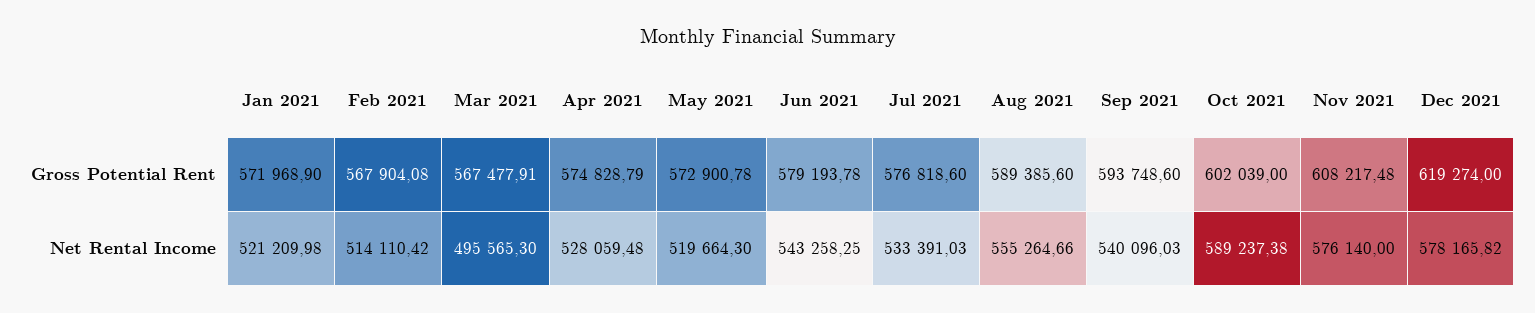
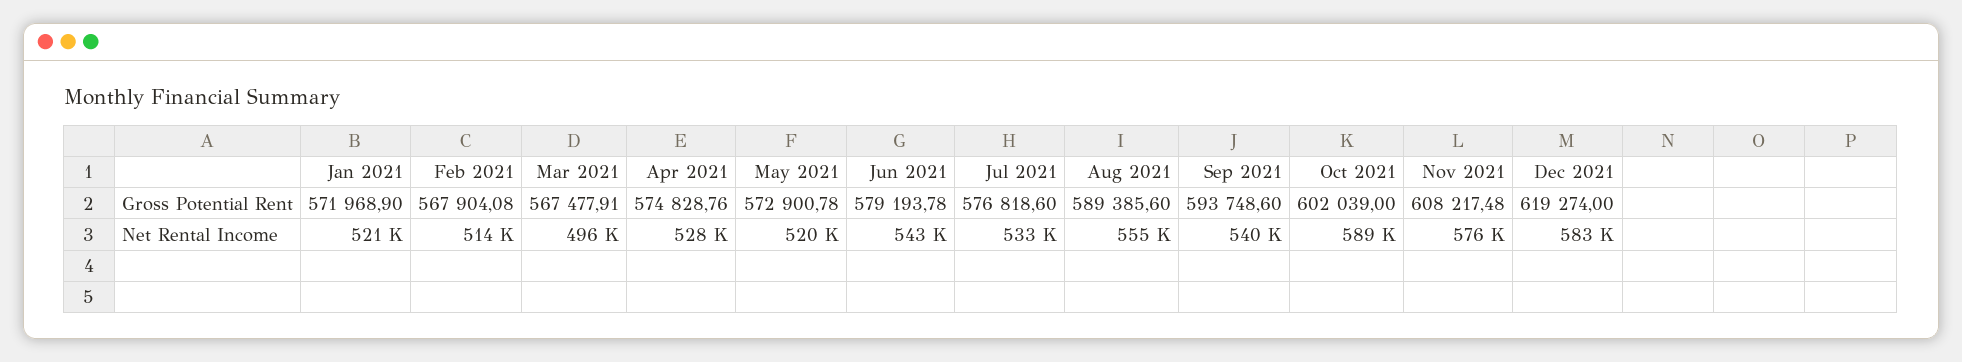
Apr 2021, Gross Potential Rent: 574828.79 -> 574828.76
Dec 2021, Net Rental Income: 578165.82 -> 583000

